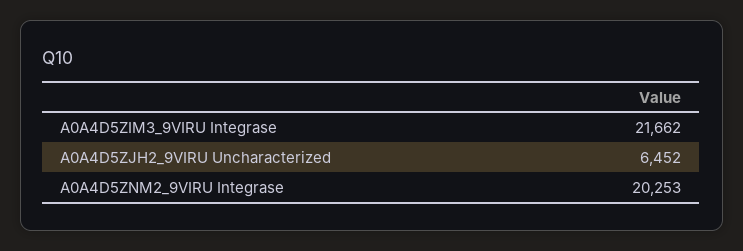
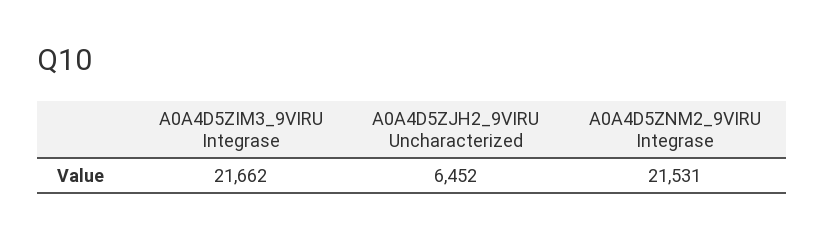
A0A4D5ZNM2_9VIRU Integrase: 20253 -> 21531

